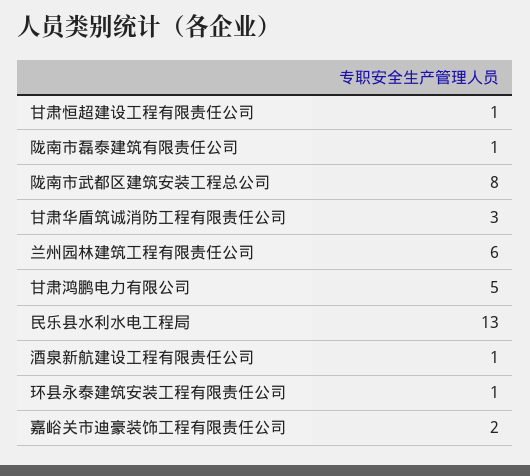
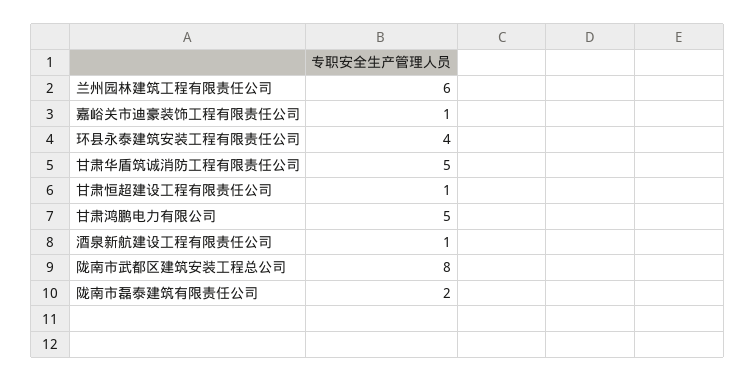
陇南市磊泰建筑有限责任公司: 1 -> 2
甘肃华盾筑诚消防工程有限责任公司: 3 -> 5
民乐县水利水电工程局: 13 -> none
环县永泰建筑安装工程有限责任公司: 1 -> 4
嘉峪关市迪豪装饰工程有限责任公司: 2 -> 1

